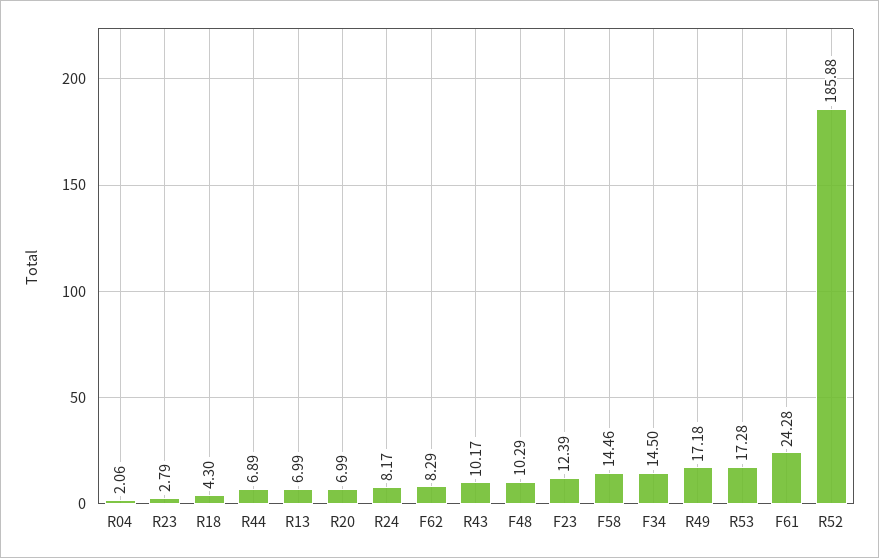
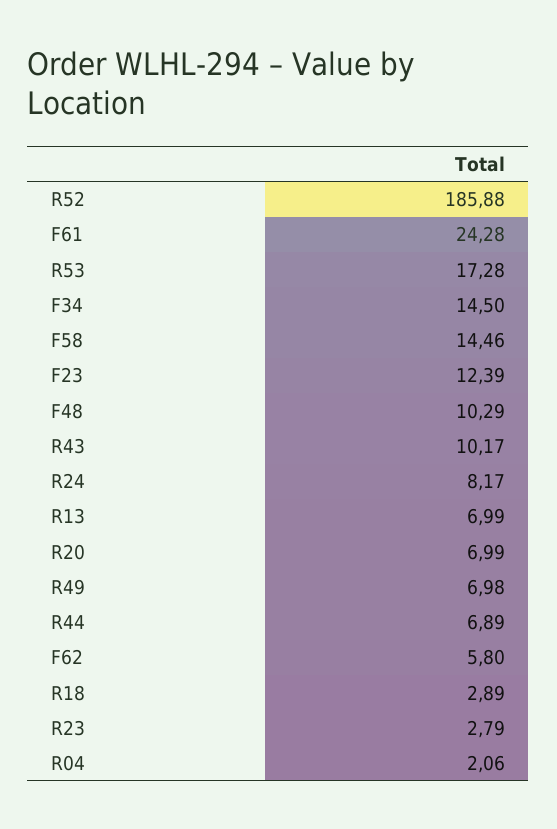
R18: 4.3 -> 2.89
F62: 8.29 -> 5.8
R49: 17.18 -> 6.98

